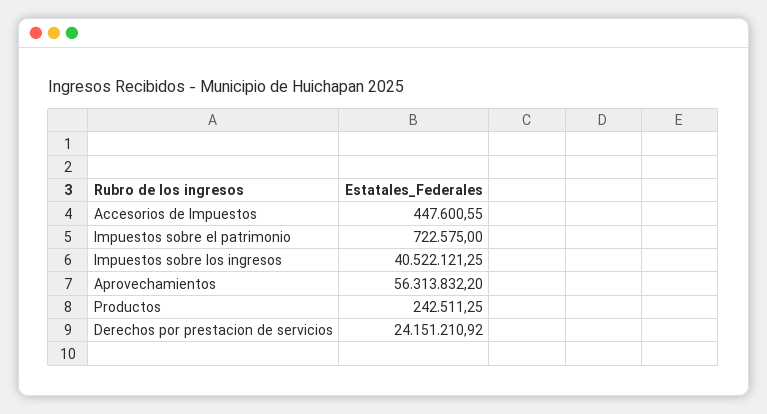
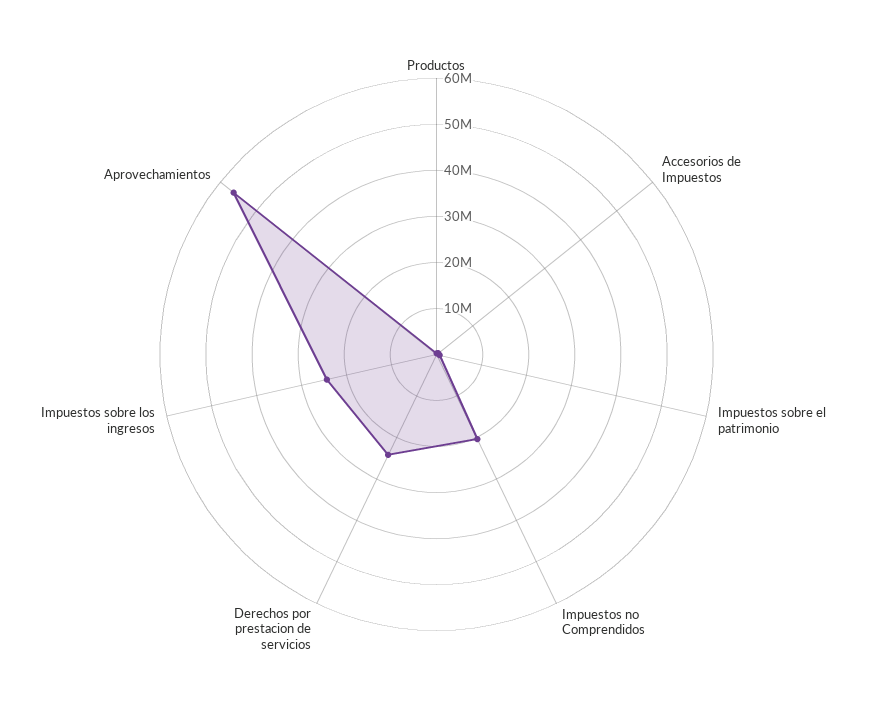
Impuestos sobre los ingresos: 40522121.25 -> 24000000
Impuestos no Comprendidos: none -> 20000000

